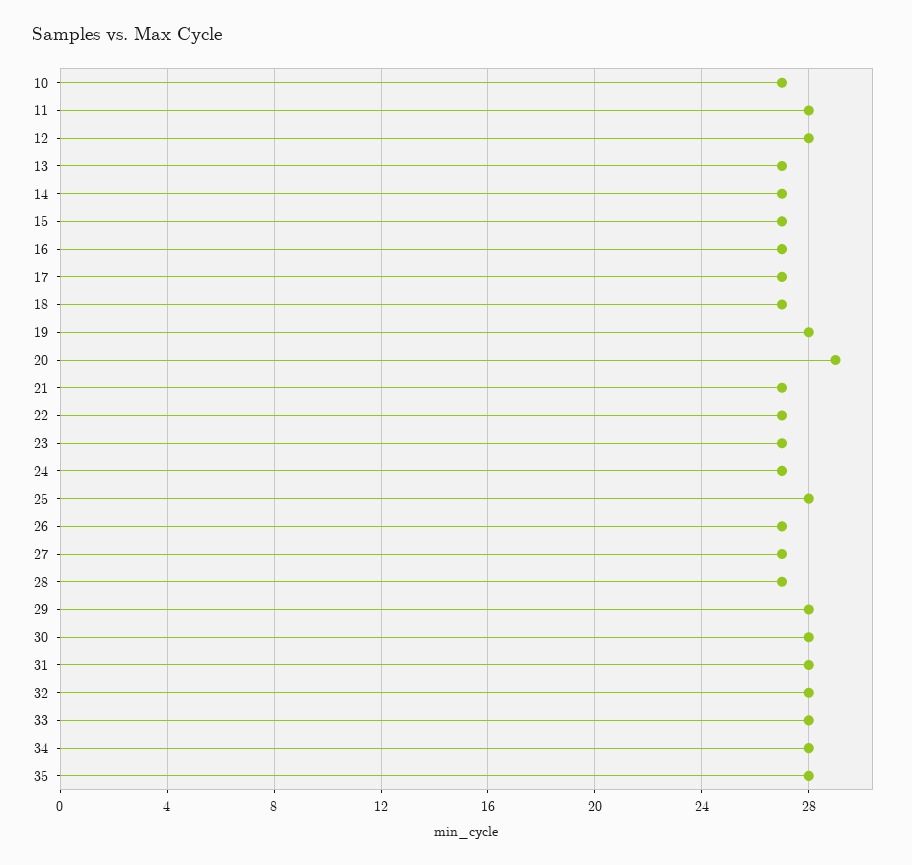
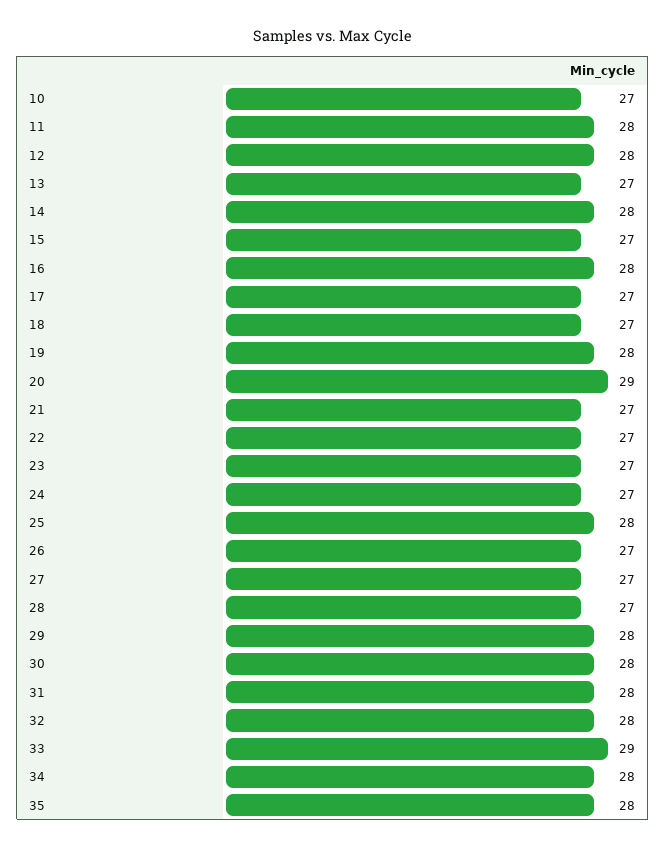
14: 27 -> 28
16: 27 -> 28
33: 28 -> 29

